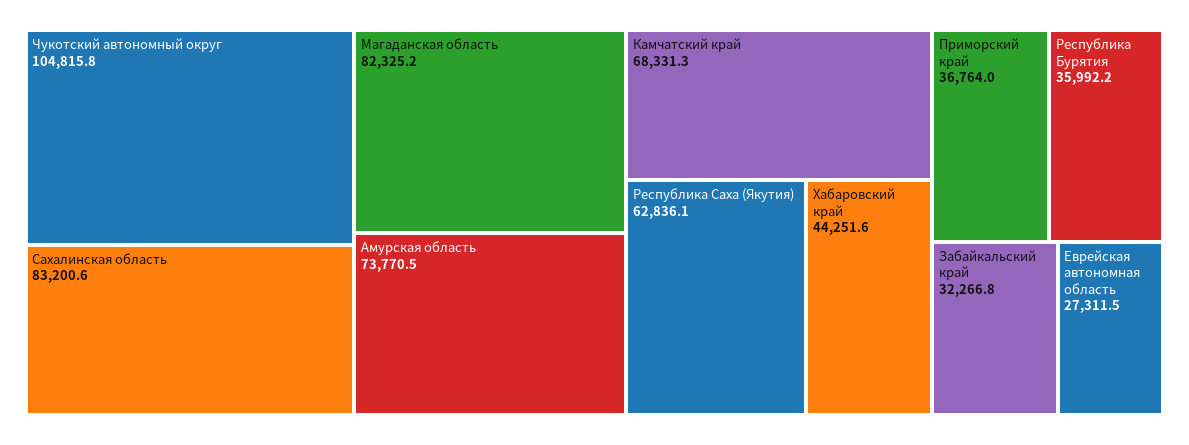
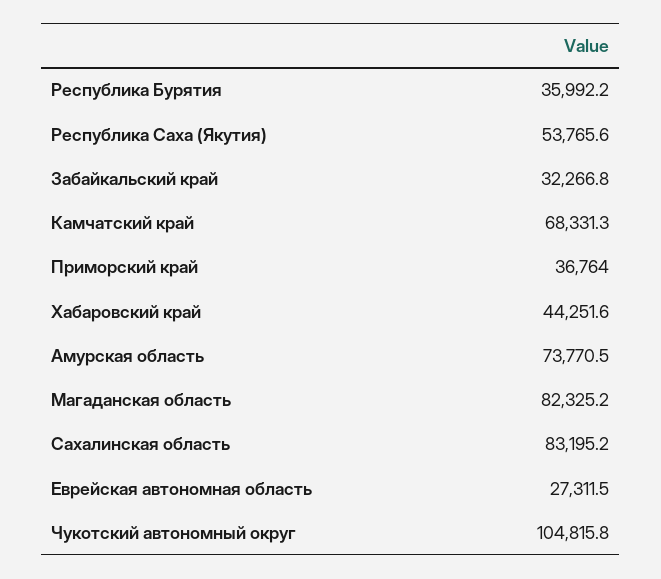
Сахалинская область: 83200.6 -> 83195.2
Республика Саха (Якутия): 62836.1 -> 53765.6

